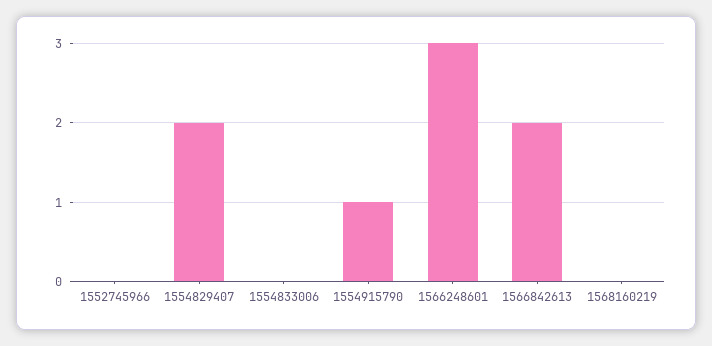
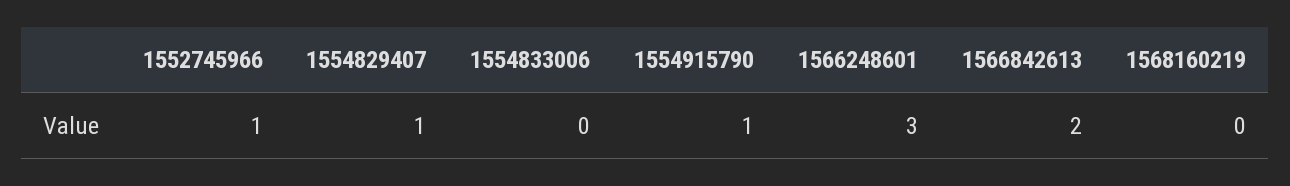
1552745966: 0 -> 1
1554829407: 2 -> 1

